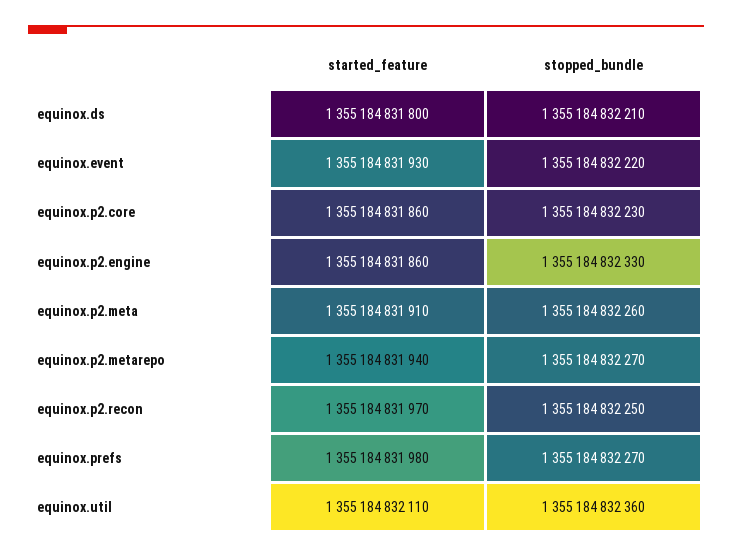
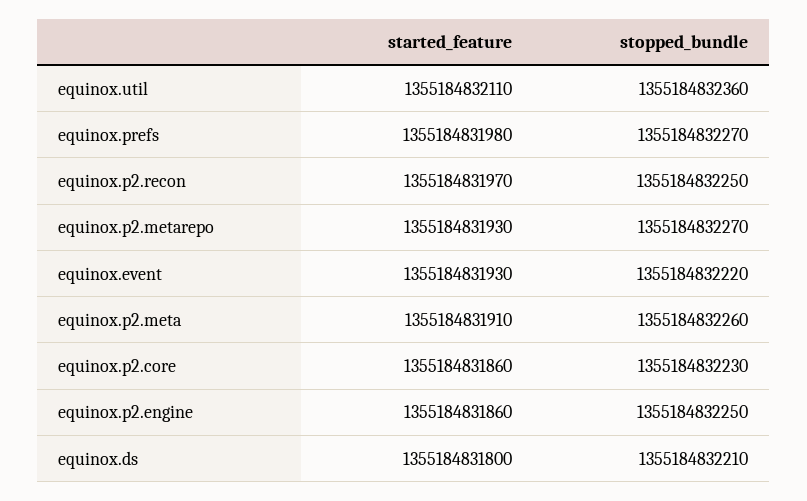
stopped_bundle, equinox.p2.engine: 1355184832330 -> 1355184832250
started_feature, equinox.p2.metarepo: 1355184831940 -> 1355184831930

